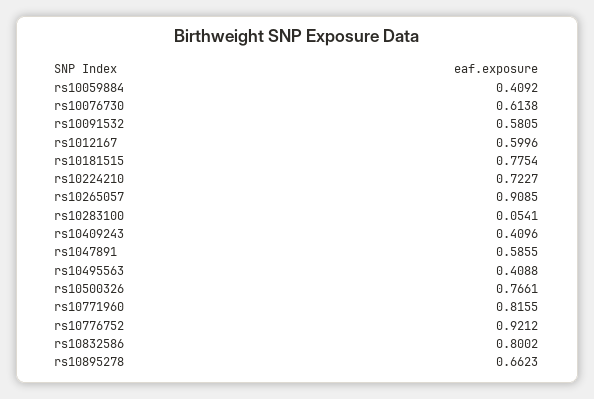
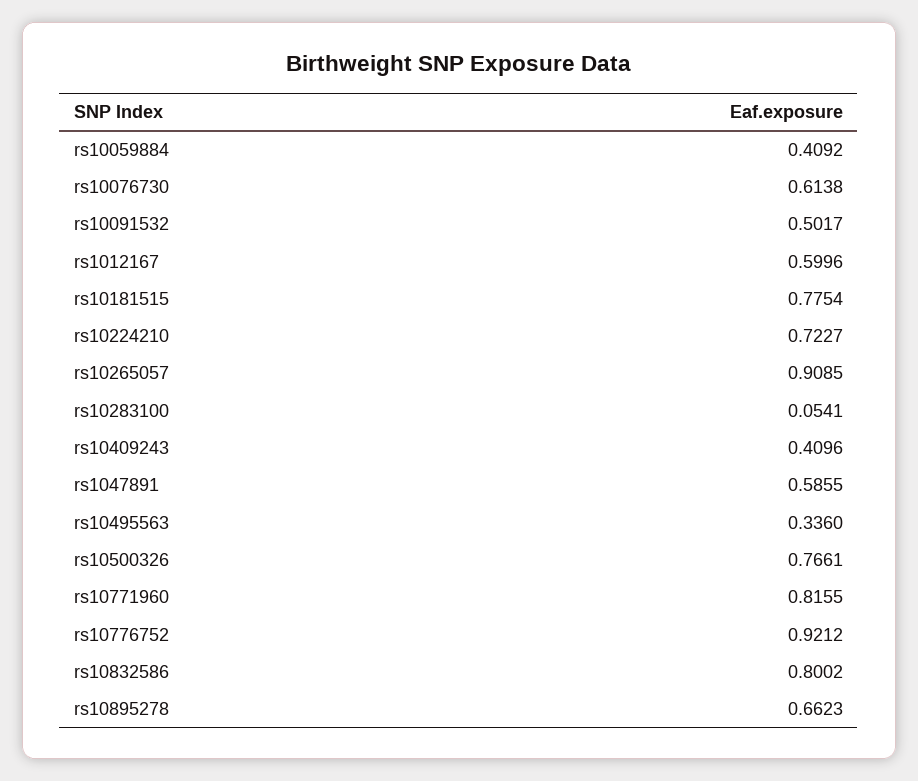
rs10091532: 0.5805 -> 0.5017
rs10495563: 0.4088 -> 0.336

